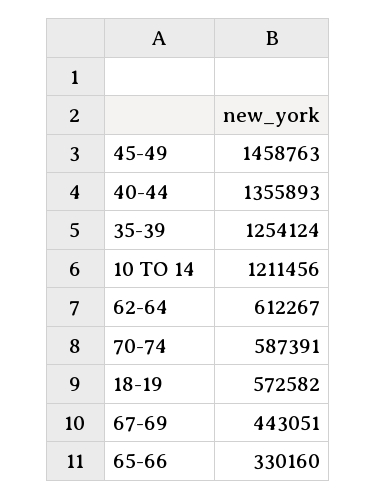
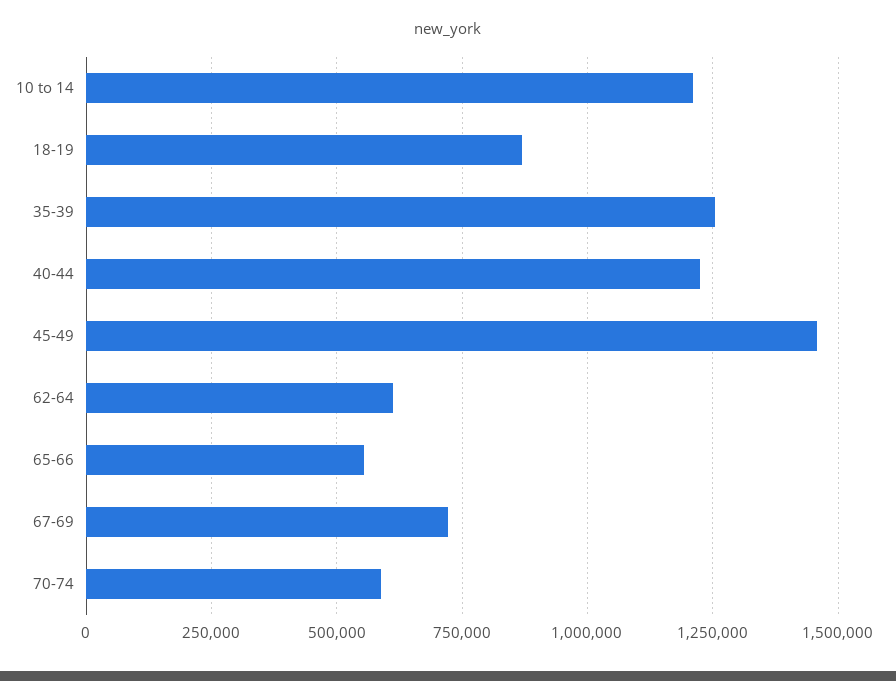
40-44: 1355893 -> 1225000
18-19: 572582 -> 875000
67-69: 443051 -> 725000
65-66: 330160 -> 550000

